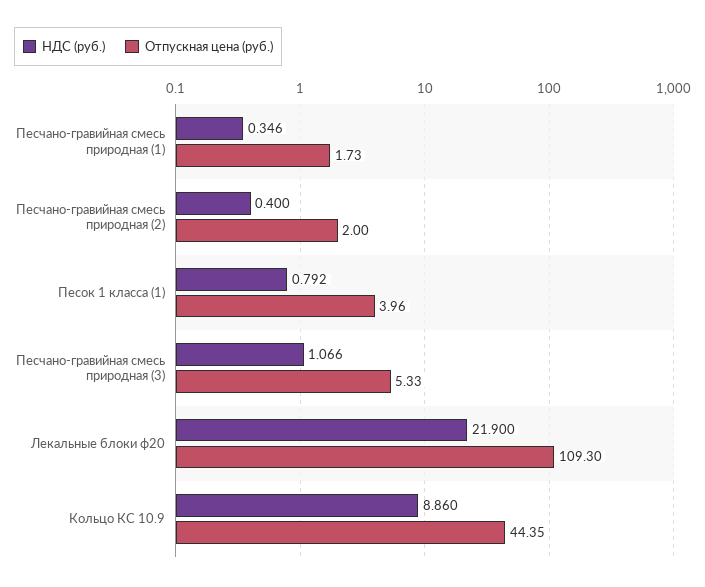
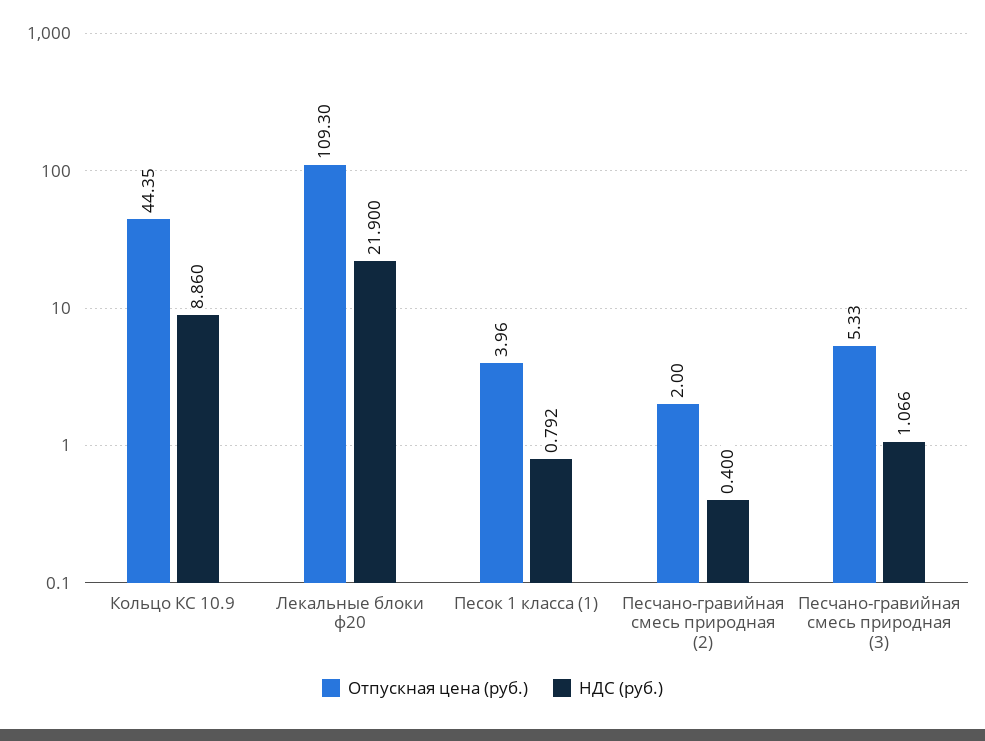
НДС (руб.), Песчано-гравийная смесь природная (1): 0.346 -> none
Отпускная цена (руб.), Песчано-гравийная смесь природная (1): 1.73 -> none

